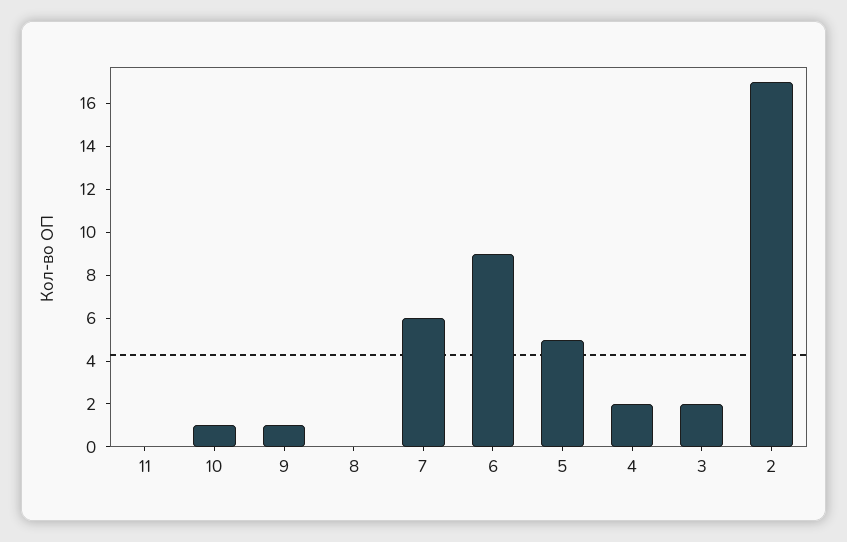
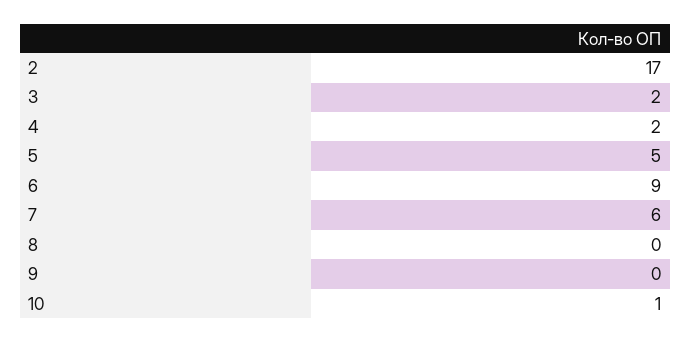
11: 0 -> none
9: 1 -> 0

